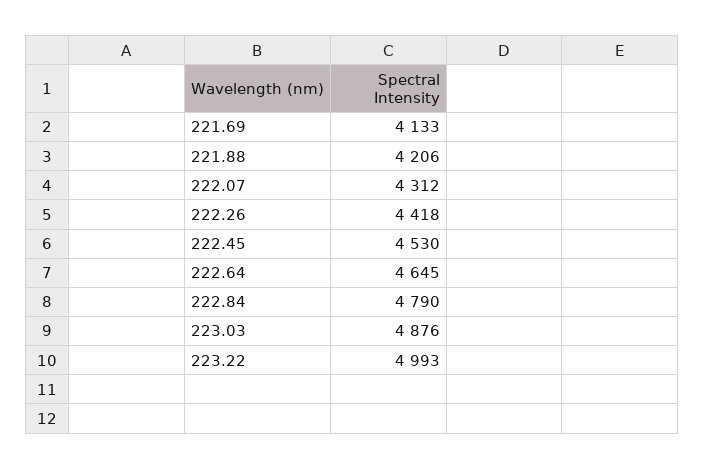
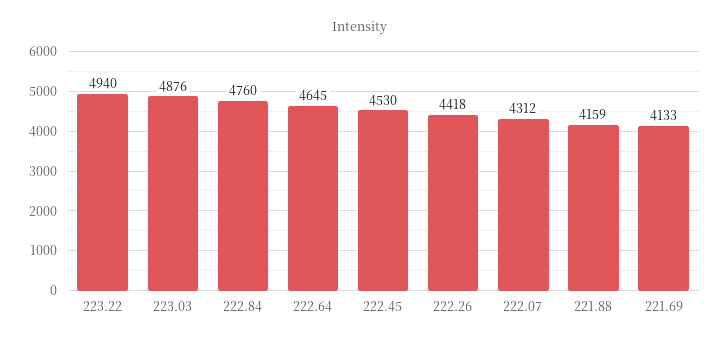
221.88: 4206 -> 4159
222.84: 4790 -> 4760
223.22: 4993 -> 4940

